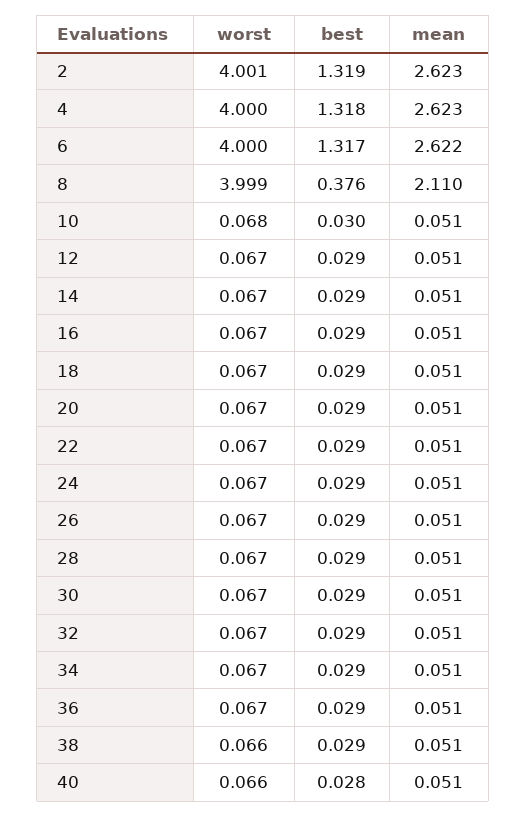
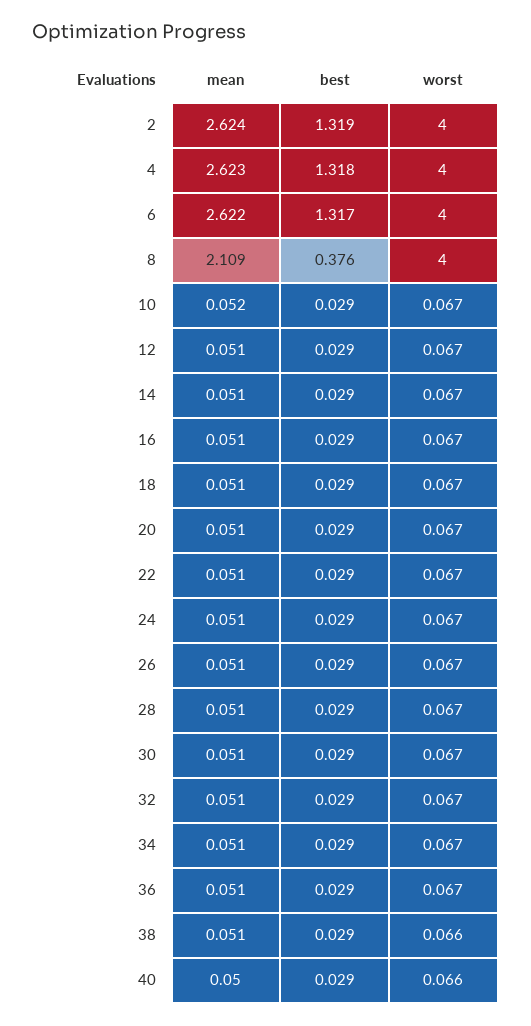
worst, 2: 4.001 -> 4
mean, 2: 2.623 -> 2.624
worst, 8: 3.999 -> 4
mean, 8: 2.11 -> 2.109
worst, 10: 0.068 -> 0.067
best, 10: 0.03 -> 0.029
mean, 10: 0.051 -> 0.052
best, 40: 0.028 -> 0.029
mean, 40: 0.051 -> 0.05

